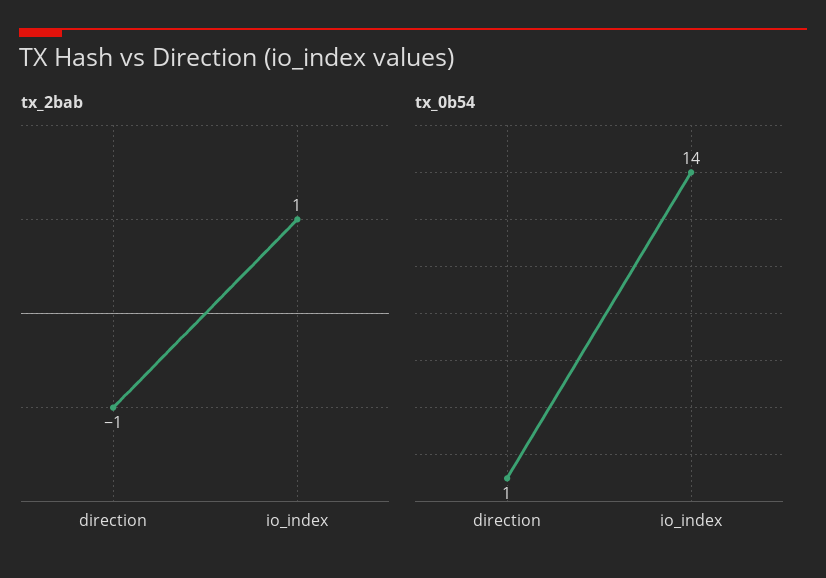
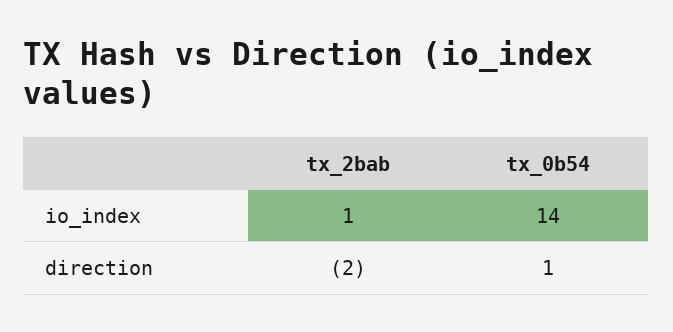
tx_2bab, direction: -1 -> -2

